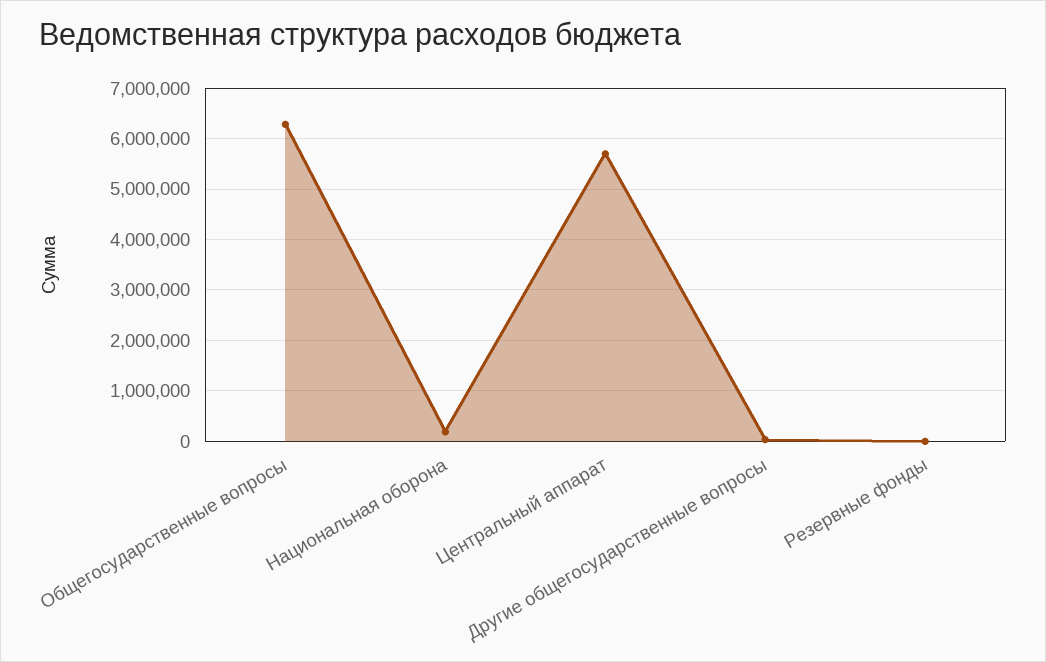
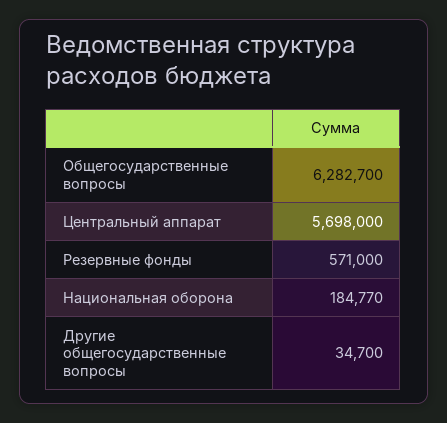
Резервные фонды: 0 -> 571000

